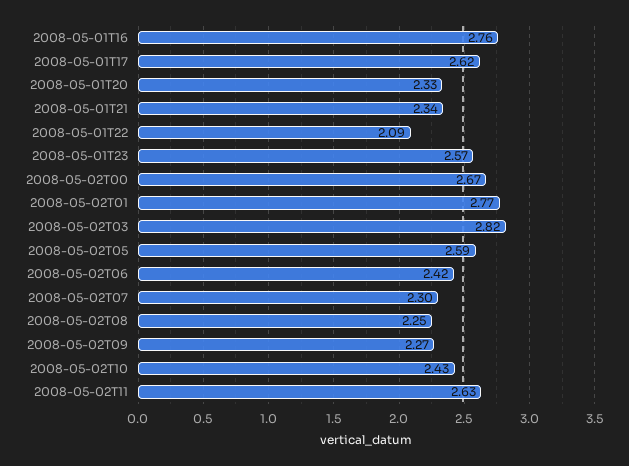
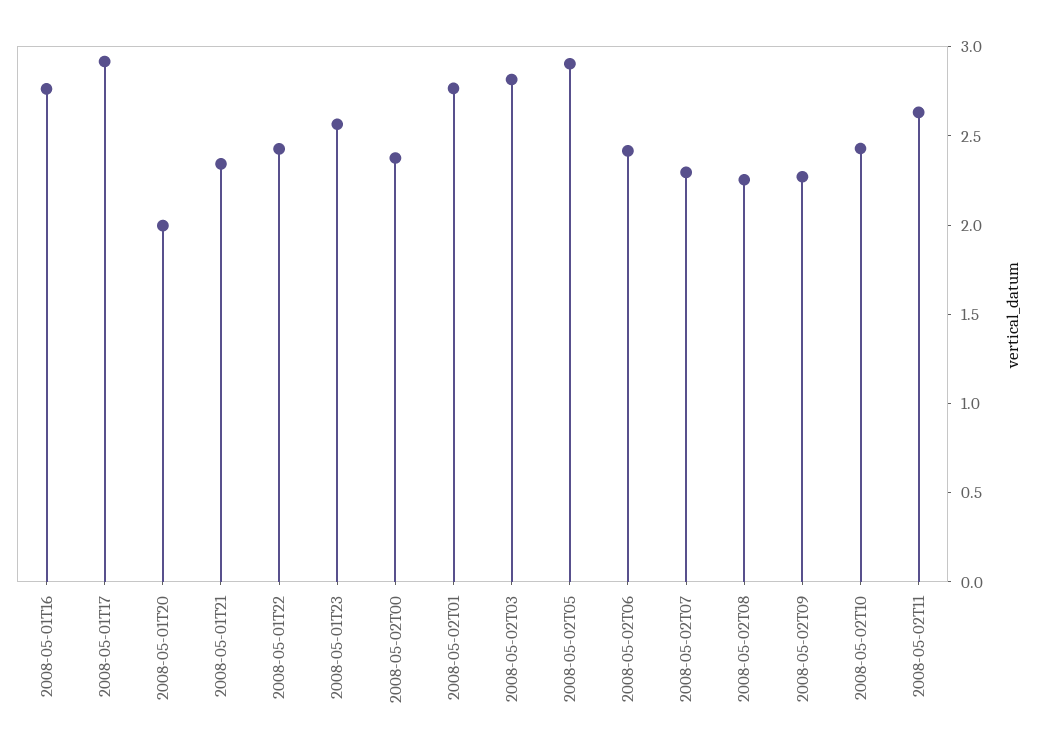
2008-05-01T17: 2.62 -> 2.9
2008-05-01T20: 2.33 -> 2
2008-05-01T22: 2.09 -> 2.4
2008-05-02T00: 2.67 -> 2.4
2008-05-02T05: 2.59 -> 2.9

